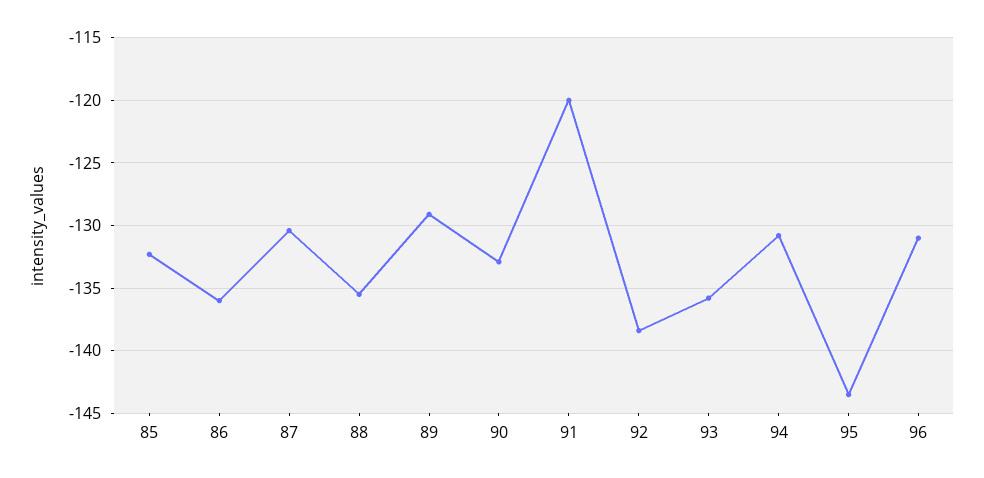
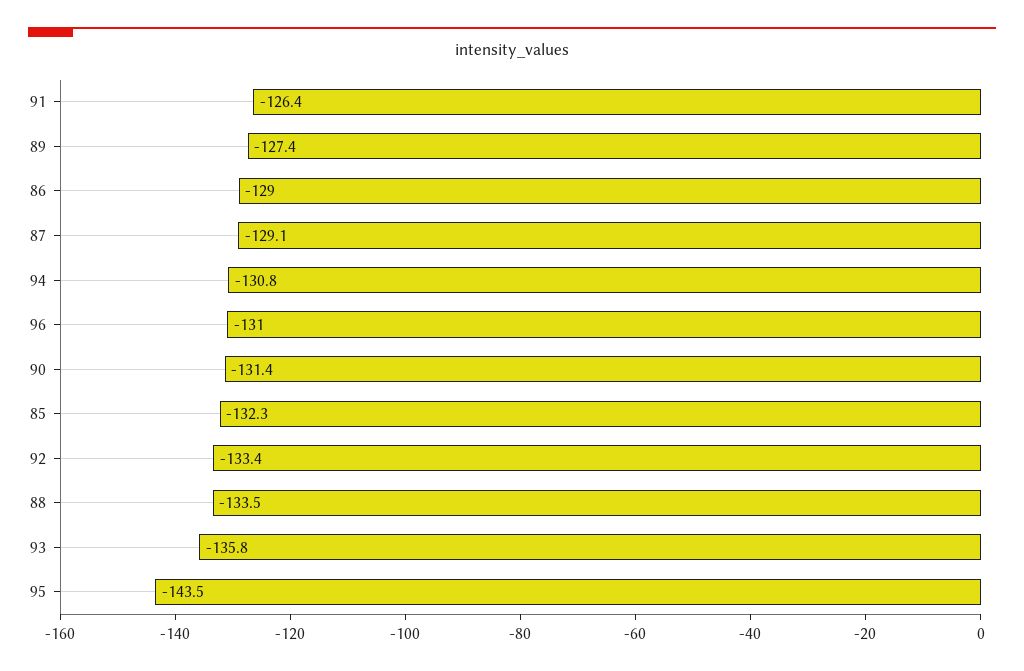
86: -136 -> -129
87: -130.5 -> -129.1
88: -135.5 -> -133.5
89: -129 -> -127.4
90: -133 -> -131.4
91: -120 -> -126.4
92: -138.5 -> -133.4

